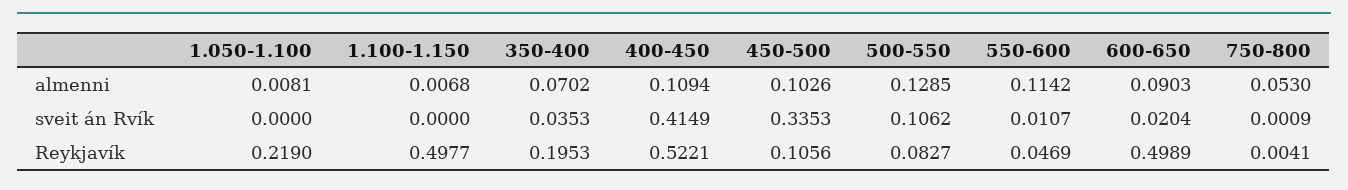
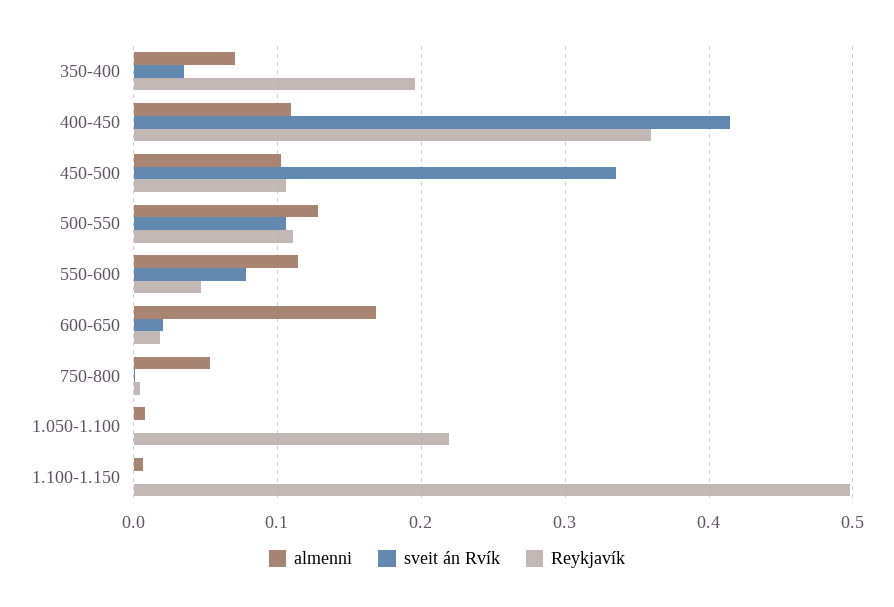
almenni, 600-650: 0.0903 -> 0.17
sveit án Rvík, 550-600: 0.0107 -> 0.08
Reykjavík, 400-450: 0.5221 -> 0.36
Reykjavík, 500-550: 0.0827 -> 0.11
Reykjavík, 600-650: 0.4989 -> 0.02

